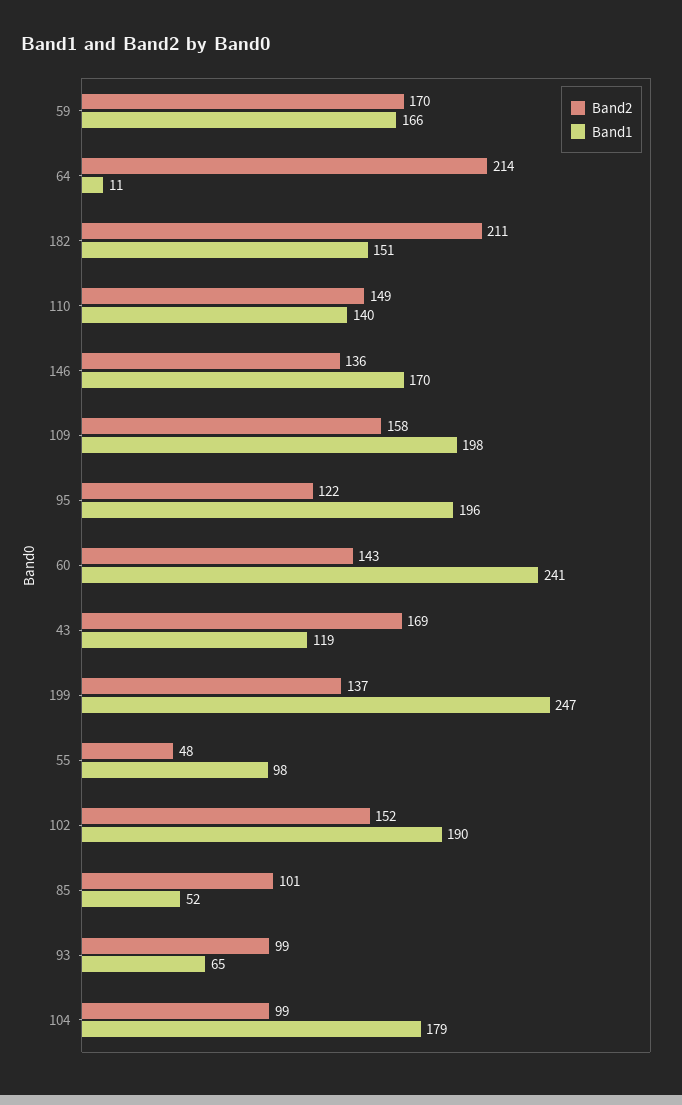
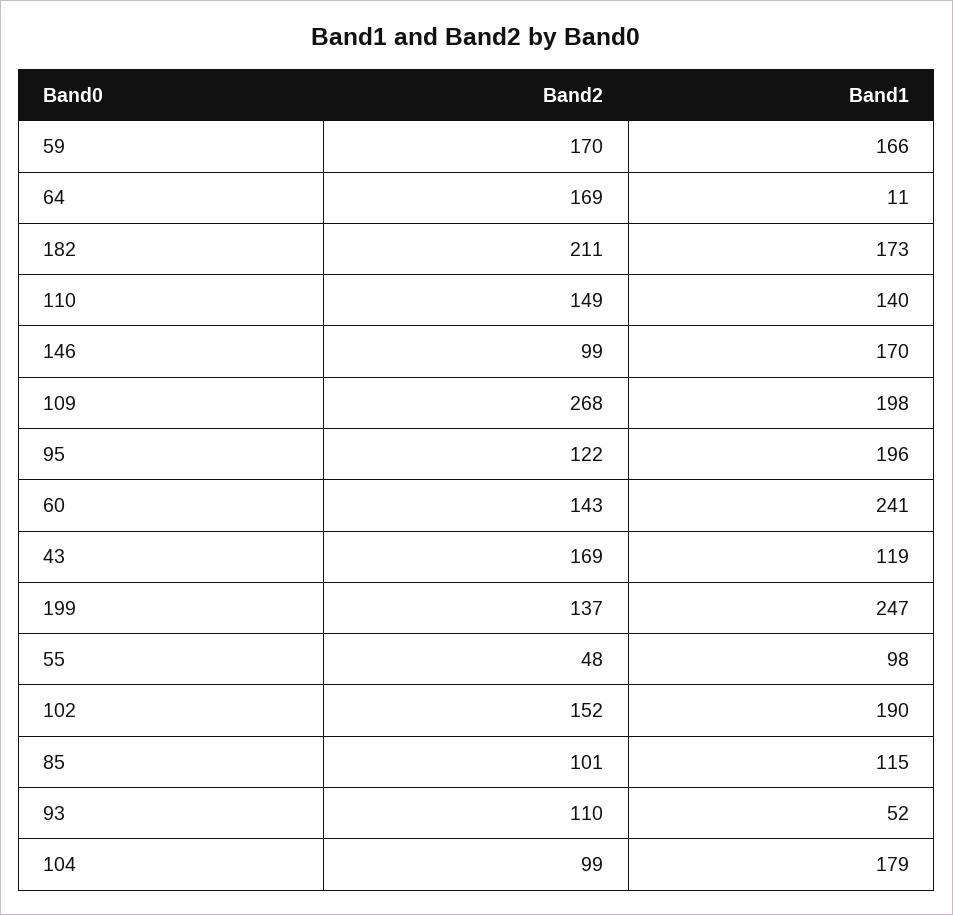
Band2, 64: 214 -> 169
Band1, 182: 151 -> 173
Band2, 146: 136 -> 99
Band2, 109: 158 -> 268
Band1, 85: 52 -> 115
Band2, 93: 99 -> 110
Band1, 93: 65 -> 52

